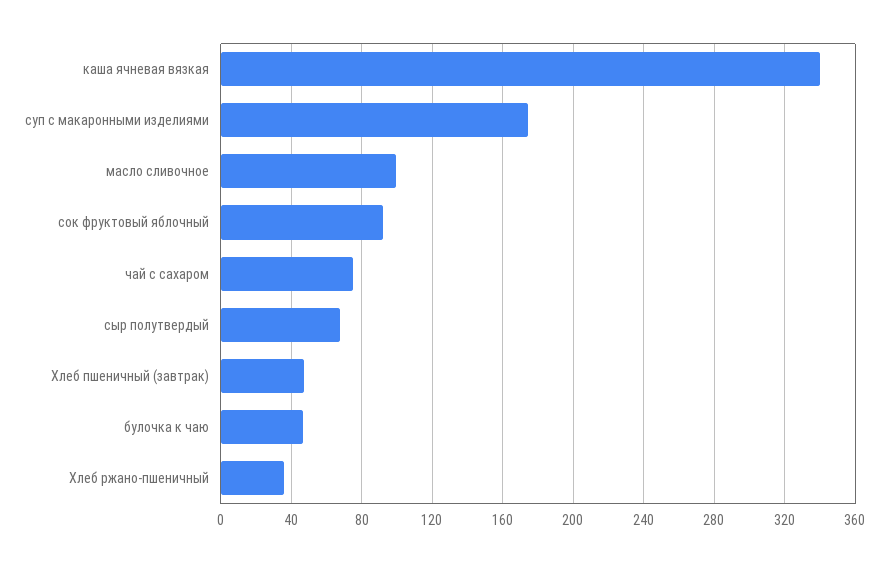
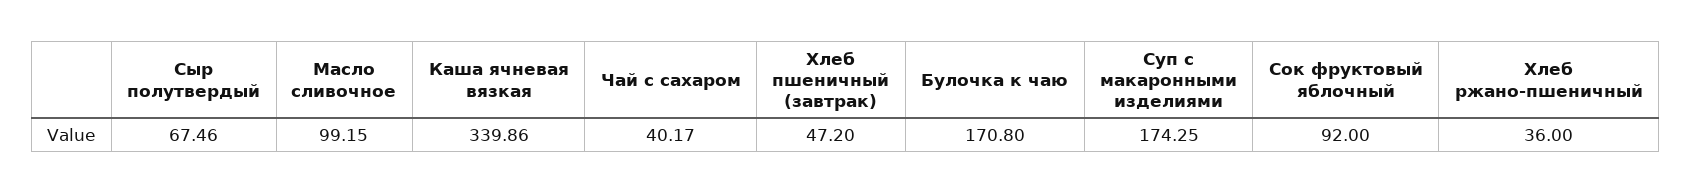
чай с сахаром: 75 -> 40.17
булочка к чаю: 45 -> 170.8

